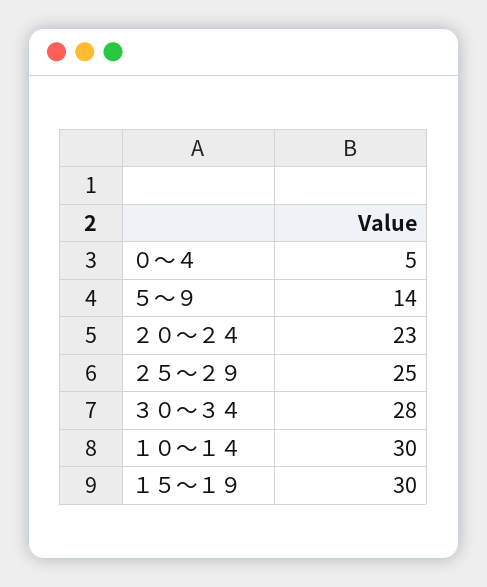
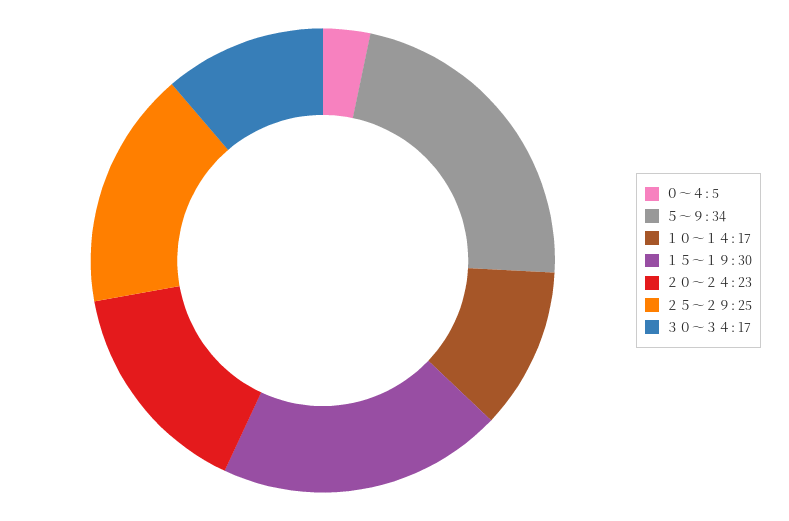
５～９: 14 -> 34
３０～３４: 28 -> 17
１０～１４: 30 -> 17

